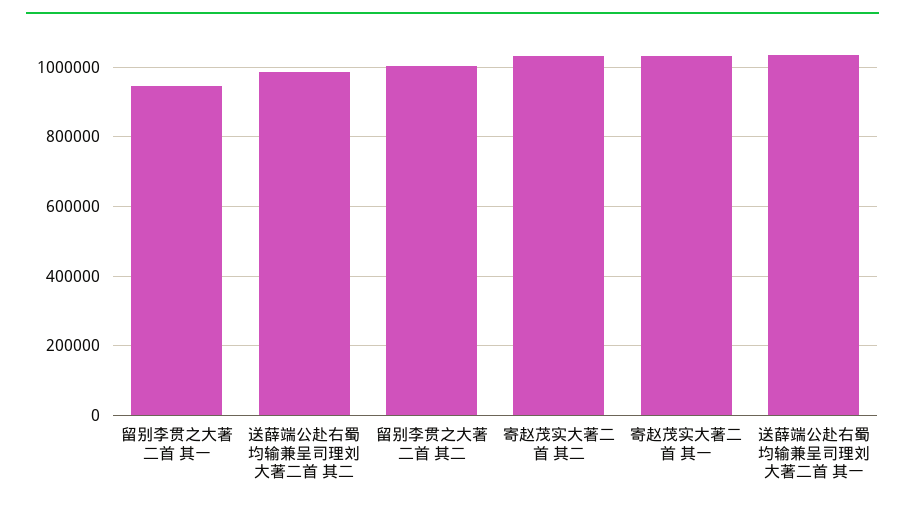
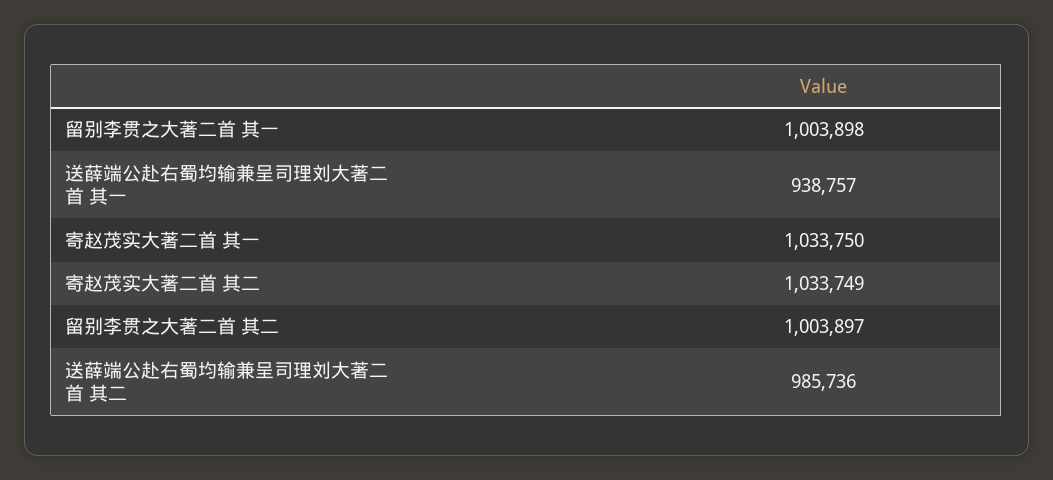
留别李贯之大著二首 其一: 940000 -> 1003898
送薛端公赴右蜀均输兼呈司理刘大著二首 其一: 1040000 -> 938757

